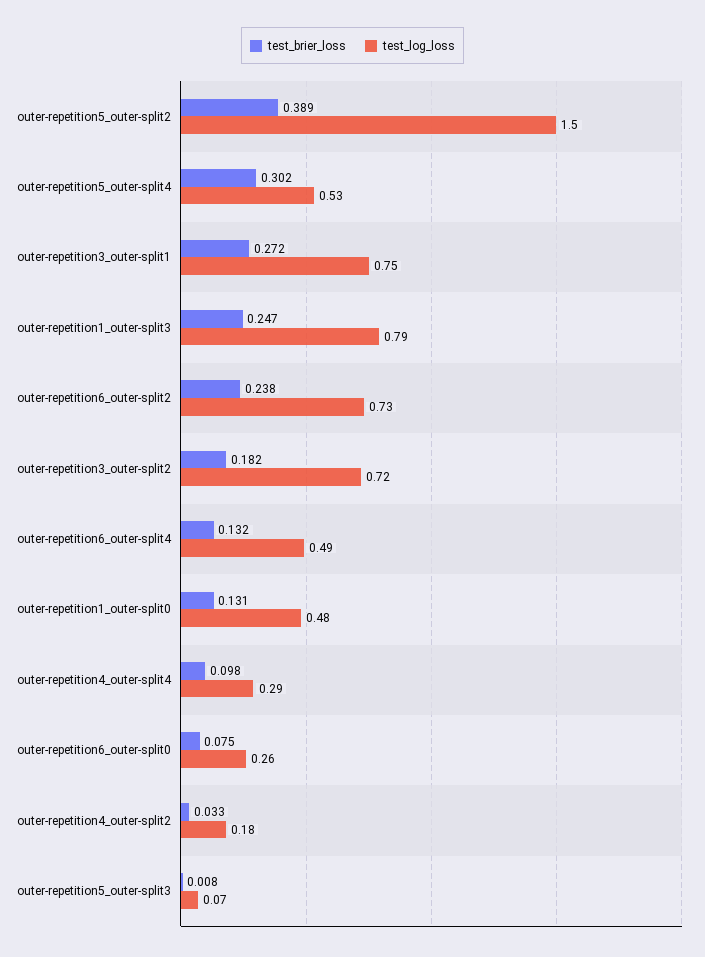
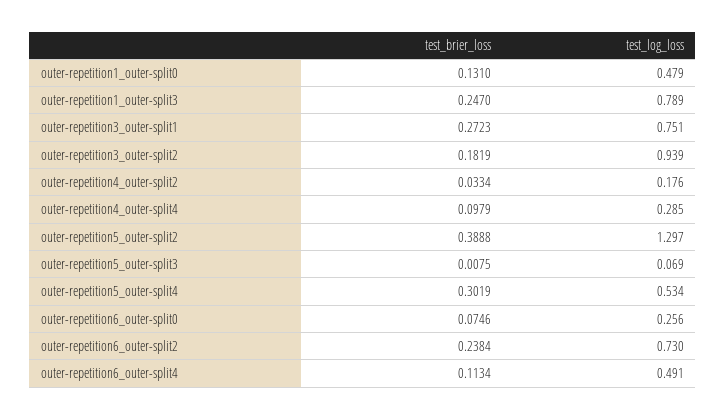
test_log_loss, outer-repetition5_outer-split2: 1.5 -> 1.297
test_log_loss, outer-repetition3_outer-split2: 0.72 -> 0.939
test_brier_loss, outer-repetition6_outer-split4: 0.132 -> 0.1134

